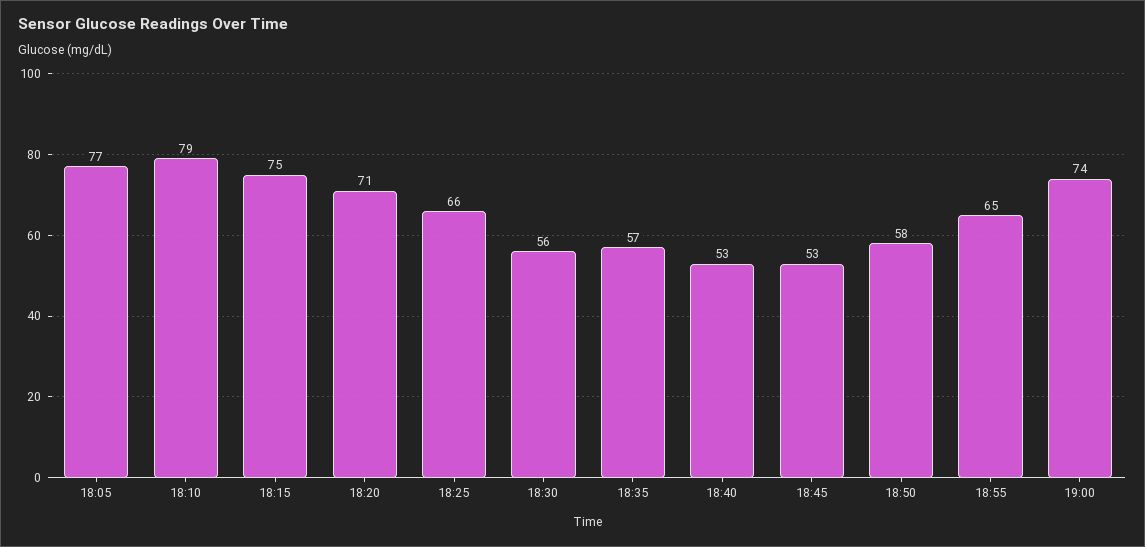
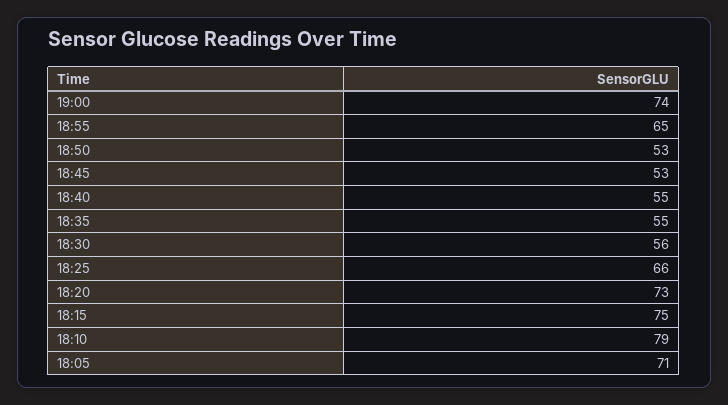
18:05: 77 -> 71
18:20: 71 -> 73
18:35: 57 -> 55
18:40: 53 -> 55
18:50: 58 -> 53

